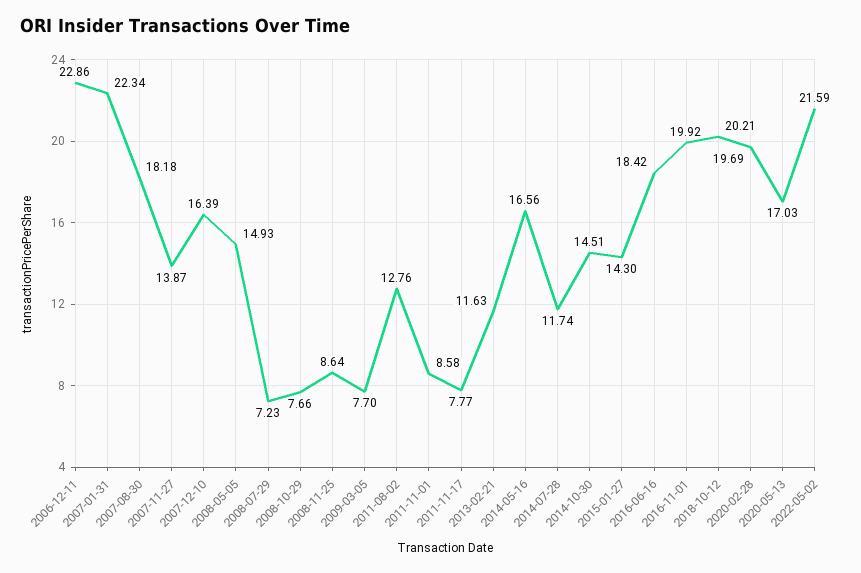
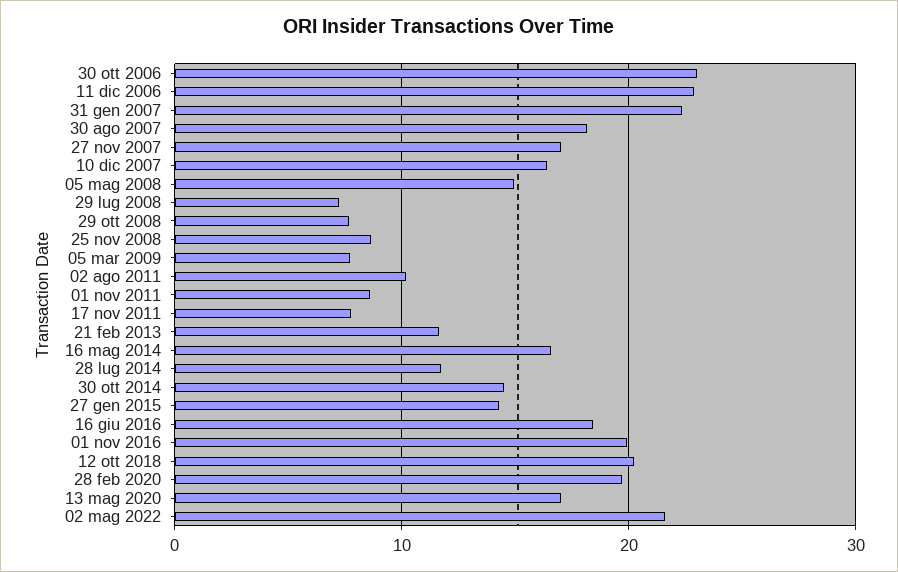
2007-11-27: 13.87 -> 17
2011-08-02: 12.76 -> 10
30 ott 2006: none -> 23

